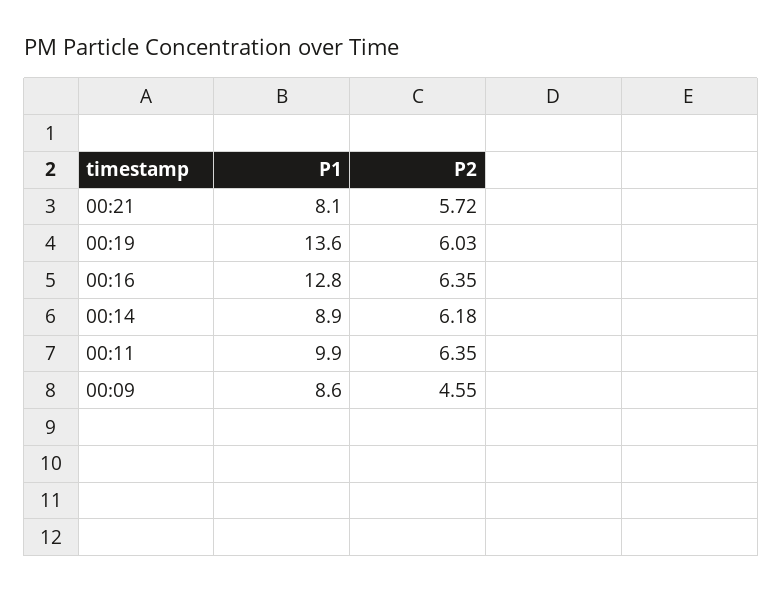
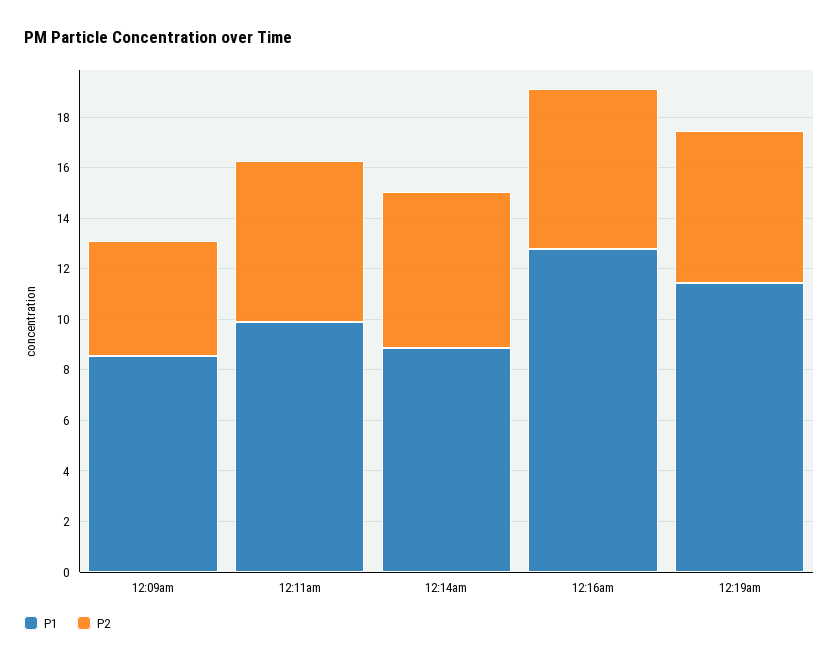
P1, 00:21: 8.1 -> none
P2, 00:21: 5.72 -> none
P1, 00:19: 13.6 -> 11.5

